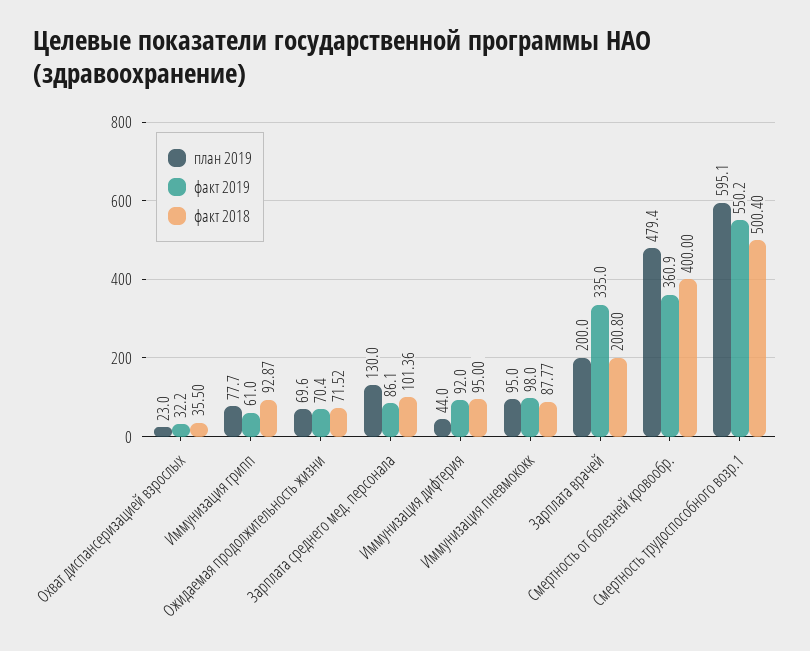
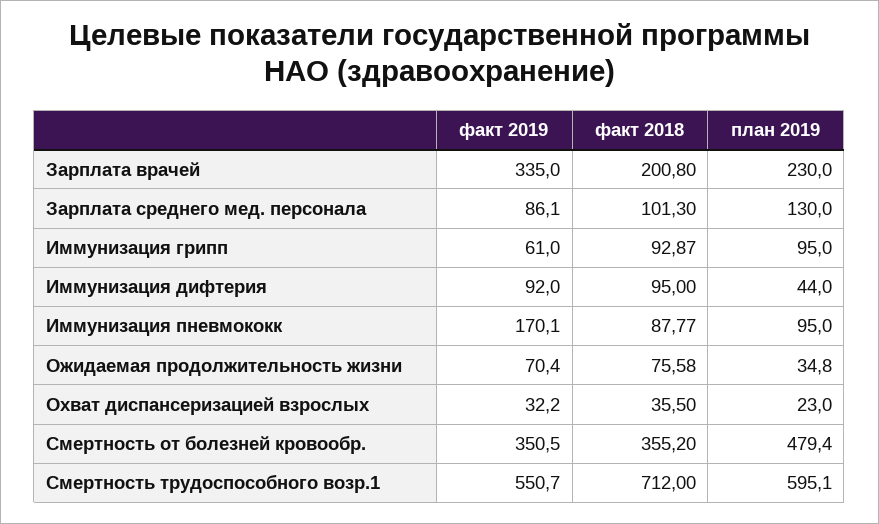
план 2019, Иммунизация грипп: 77.7 -> 95
план 2019, Ожидаемая продолжительность жизни: 69.6 -> 34.8
факт 2018, Ожидаемая продолжительность жизни: 71.52 -> 75.58
факт 2018, Зарплата среднего мед. персонала: 101.36 -> 101.3
факт 2019, Иммунизация пневмококк: 98 -> 170.1
план 2019, Зарплата врачей: 200 -> 230
факт 2019, Смертность от болезней кровообр.: 360.9 -> 350.5
факт 2018, Смертность от болезней кровообр.: 400 -> 355.2
факт 2019, Смертность трудоспособного возр.1: 550.2 -> 550.7
факт 2018, Смертность трудоспособного возр.1: 500.4 -> 712

